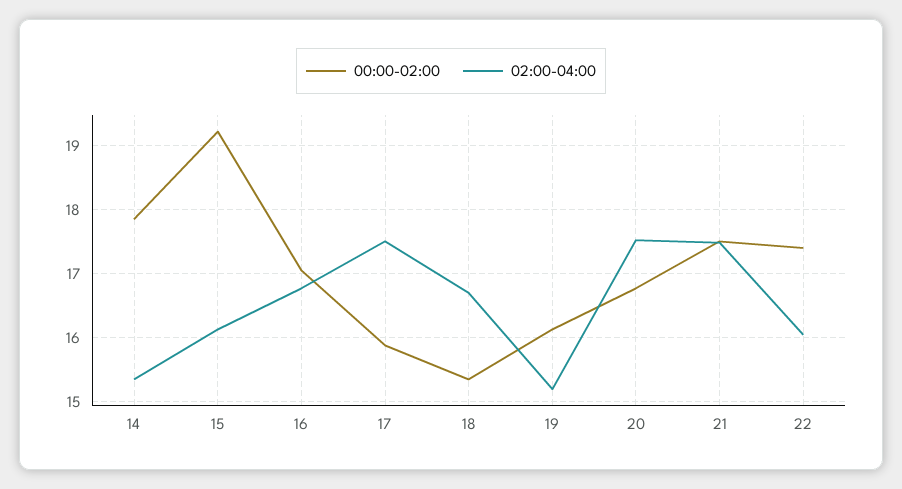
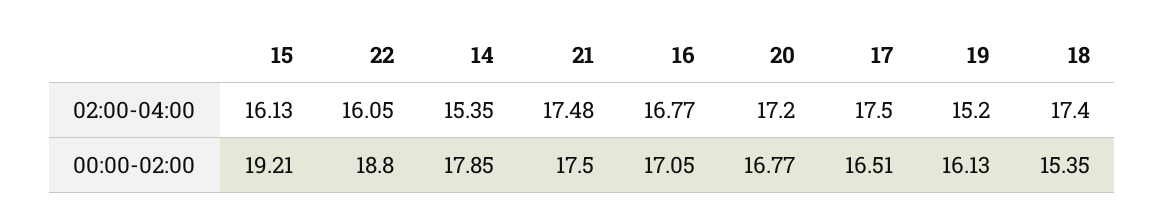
00:00-02:00, 17: 15.9 -> 16.51
02:00-04:00, 18: 16.7 -> 17.4
02:00-04:00, 20: 17.5 -> 17.2
00:00-02:00, 22: 17.4 -> 18.8

